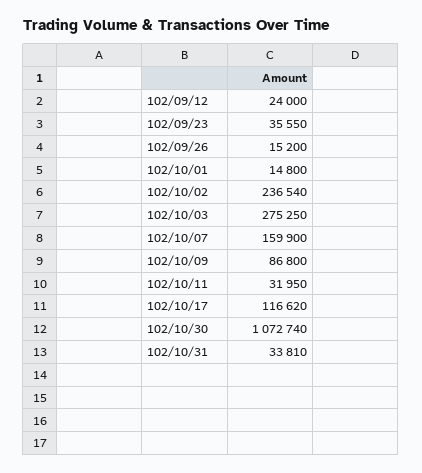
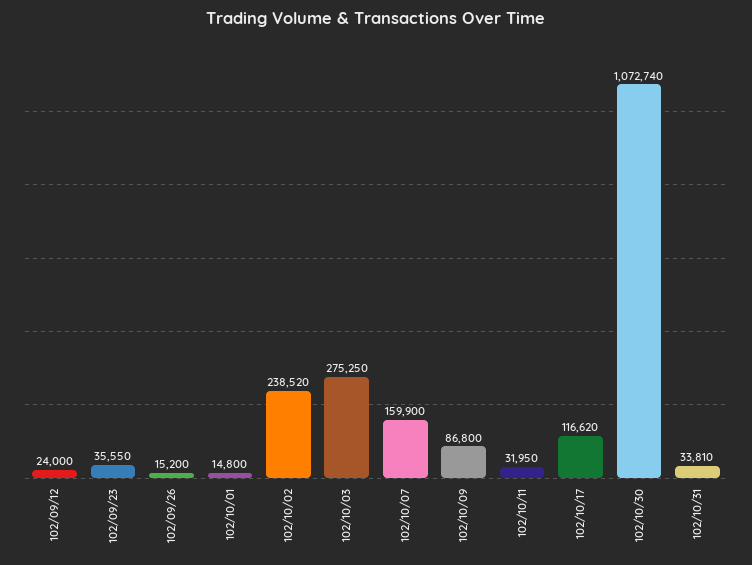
102/10/02: 236540 -> 238520

